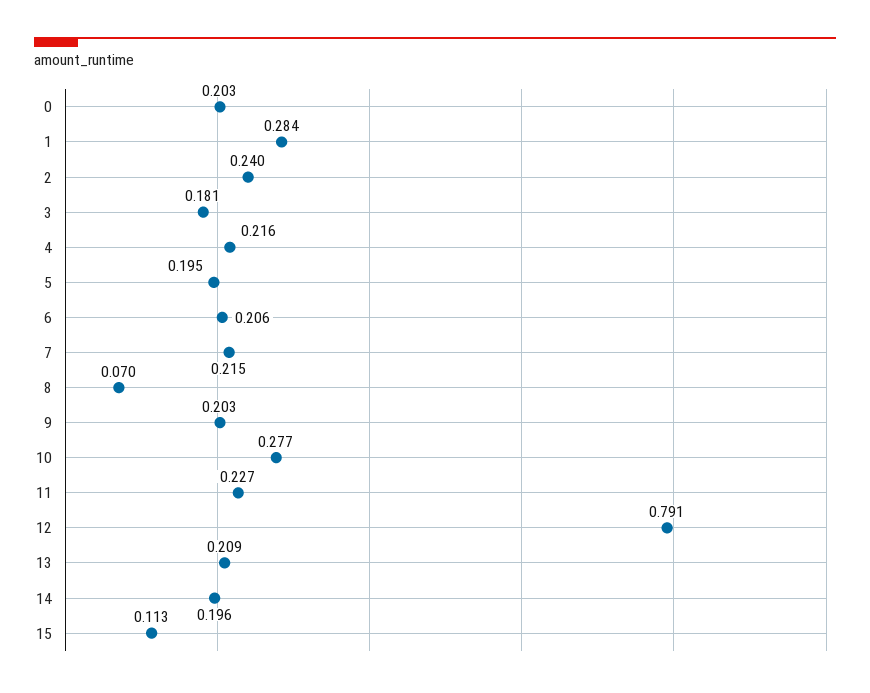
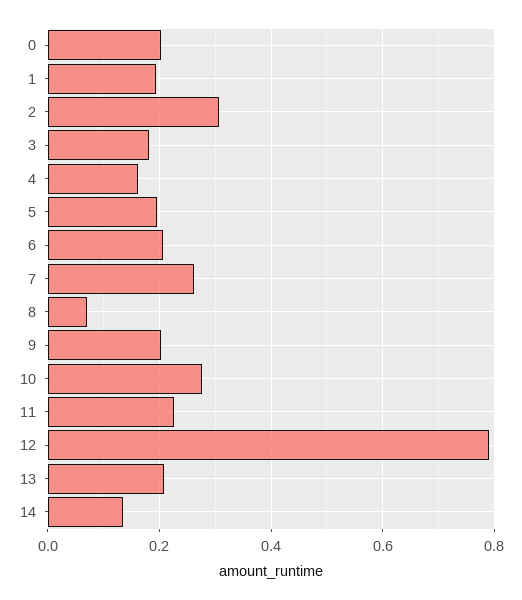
1: 0.284 -> 0.2
2: 0.24 -> 0.3
4: 0.216 -> 0.16
7: 0.215 -> 0.26
14: 0.196 -> 0.14
15: 0.113 -> none

